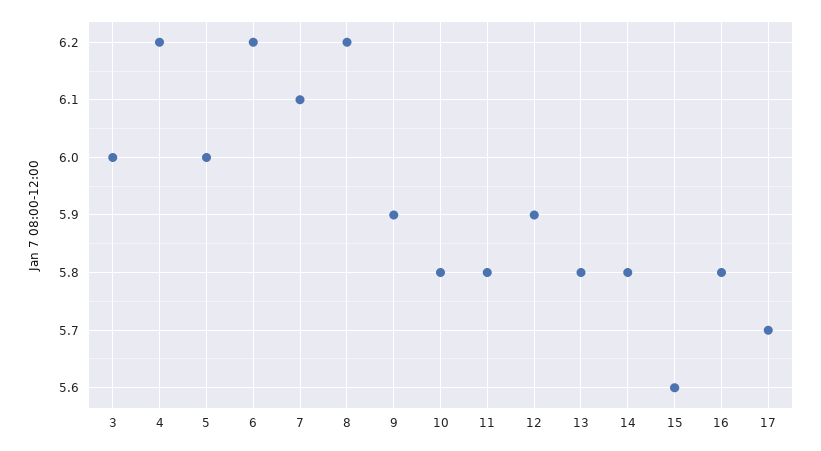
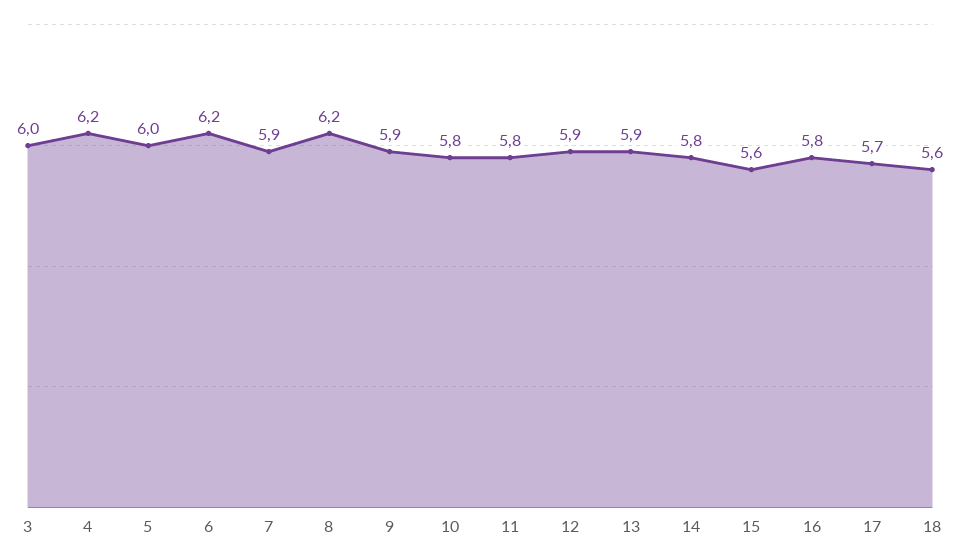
7: 6.1 -> 5.9
13: 5.8 -> 5.9
18: none -> 5.6

